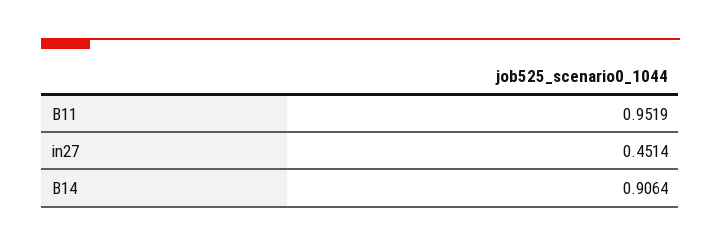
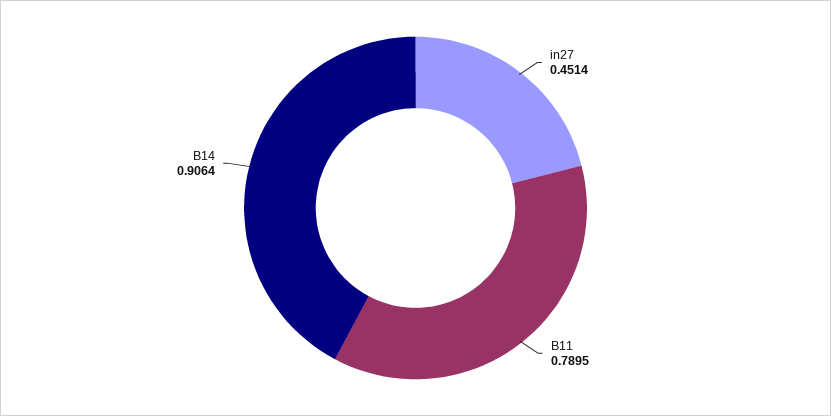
B11: 0.9519 -> 0.7895

